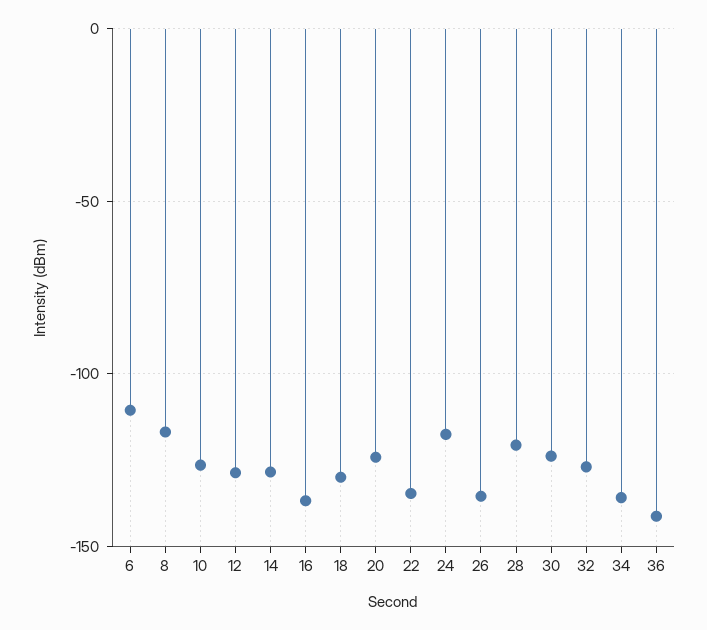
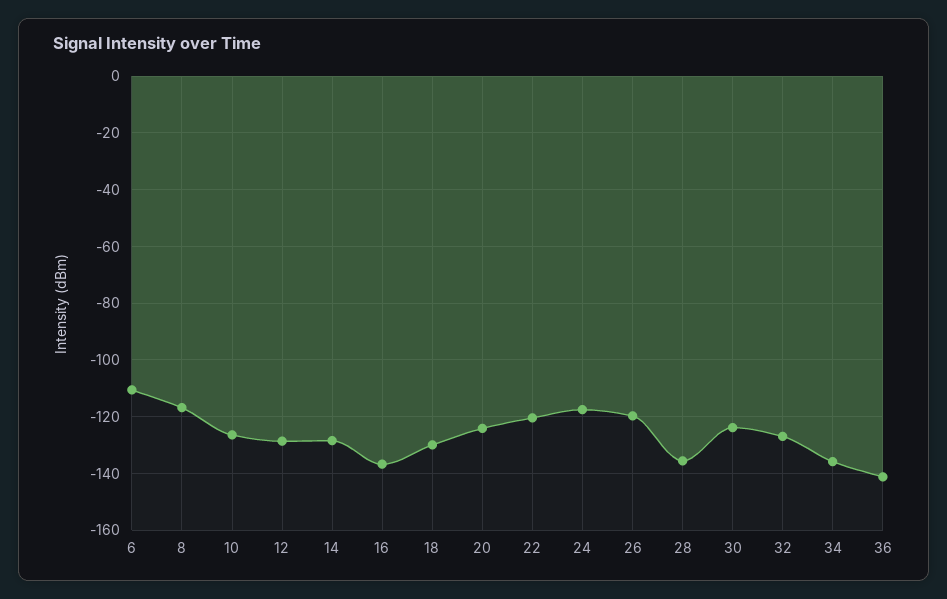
22: -135 -> -120
26: -135 -> -120
28: -120 -> -135

